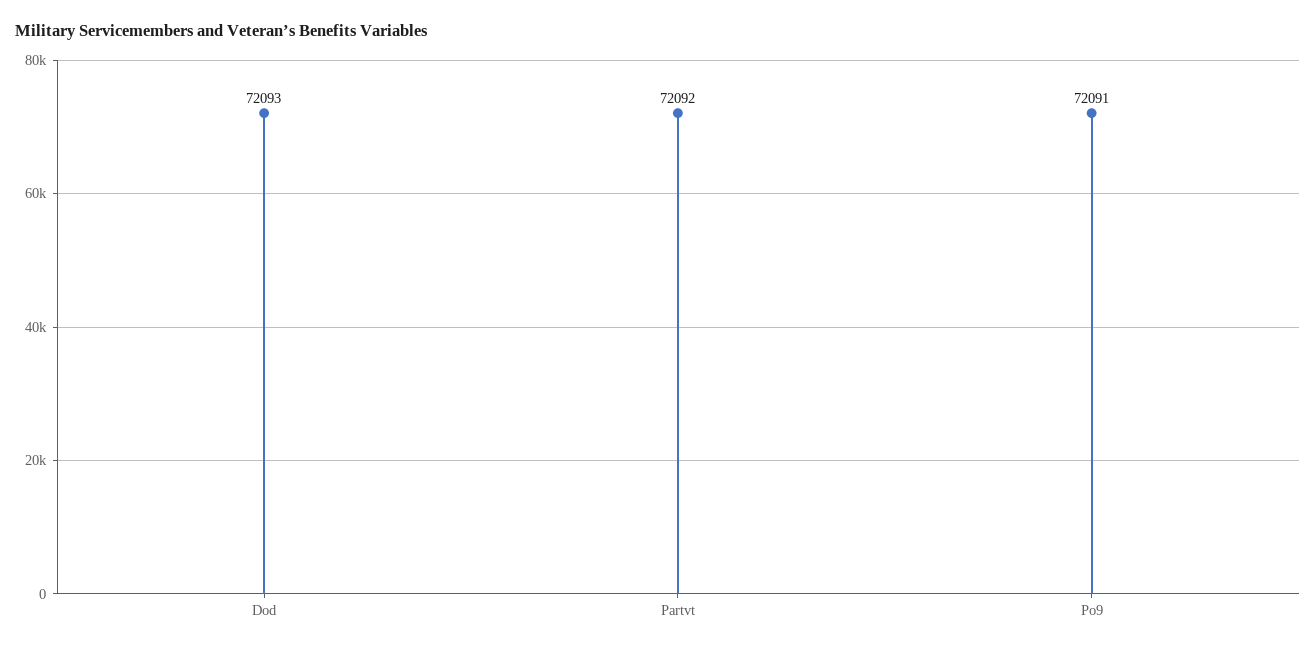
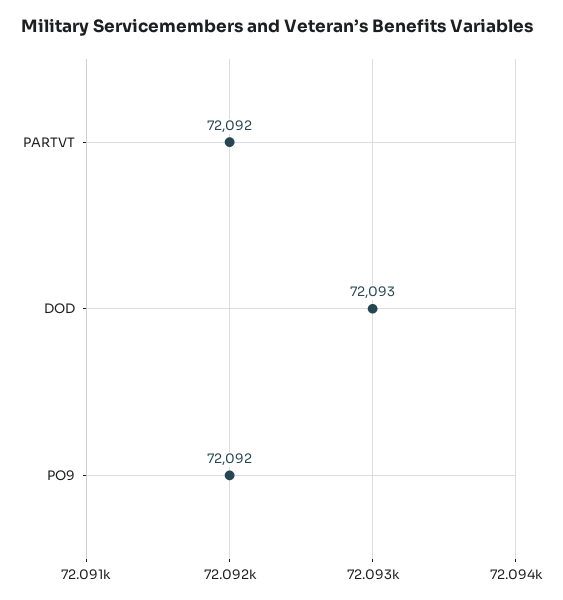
Po9: 72091 -> 72092

